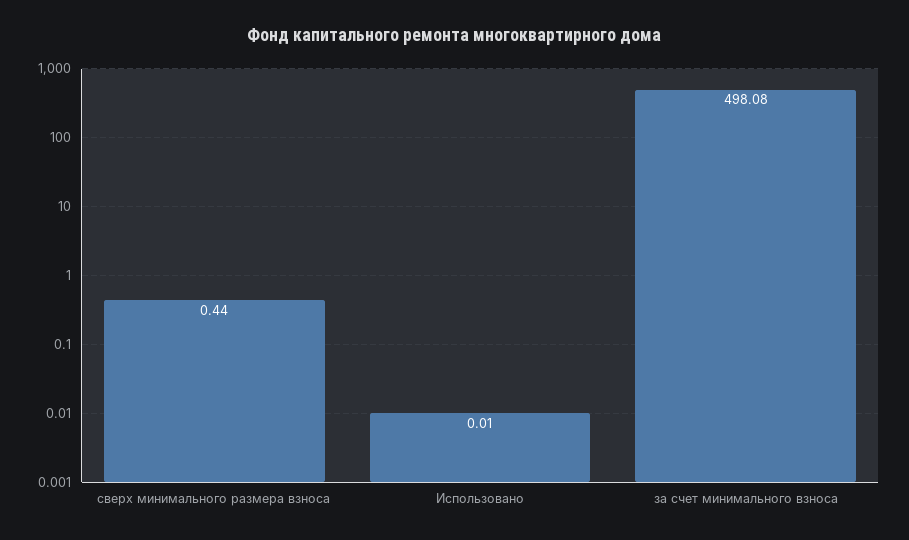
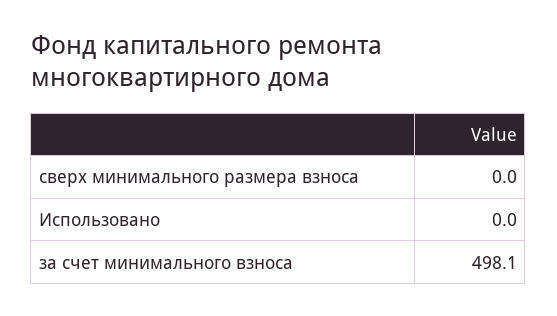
сверх минимального размера взноса: 0.44 -> 0

